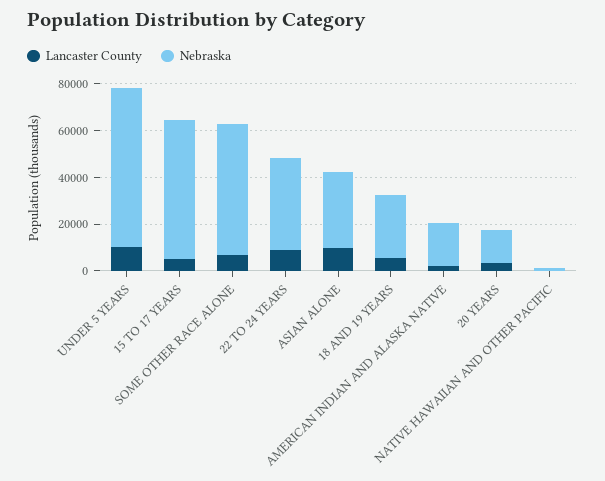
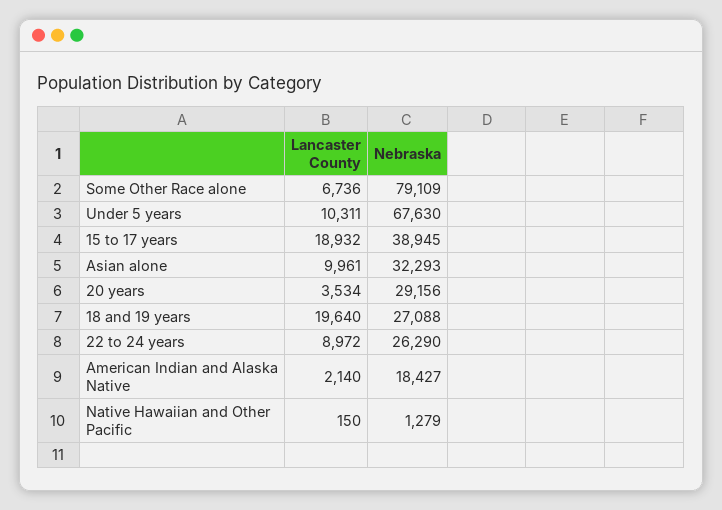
Lancaster County, 15 TO 17 YEARS: 5000 -> 18932
Nebraska, 15 TO 17 YEARS: 60000 -> 38945
Nebraska, SOME OTHER RACE ALONE: 55000 -> 79109
Nebraska, 22 TO 24 YEARS: 40000 -> 26290
Lancaster County, 18 AND 19 YEARS: 5000 -> 19640
Nebraska, 20 YEARS: 15000 -> 29156

